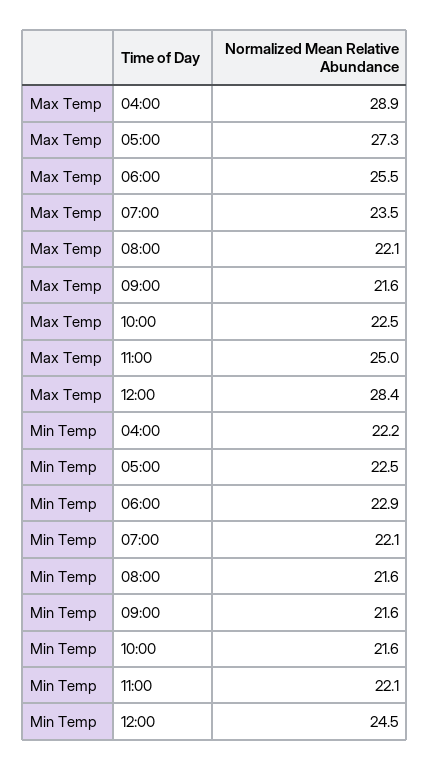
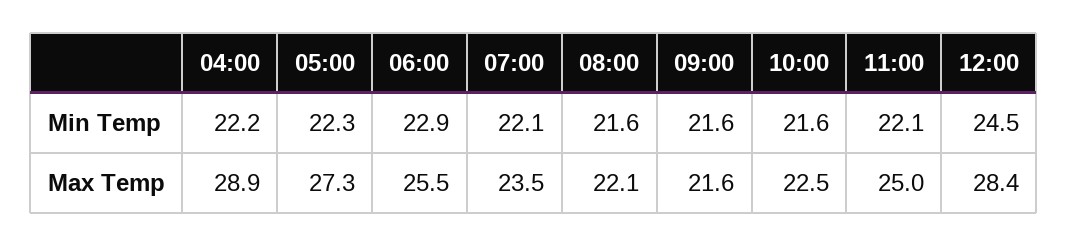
Min Temp, 05:00: 22.5 -> 22.3

